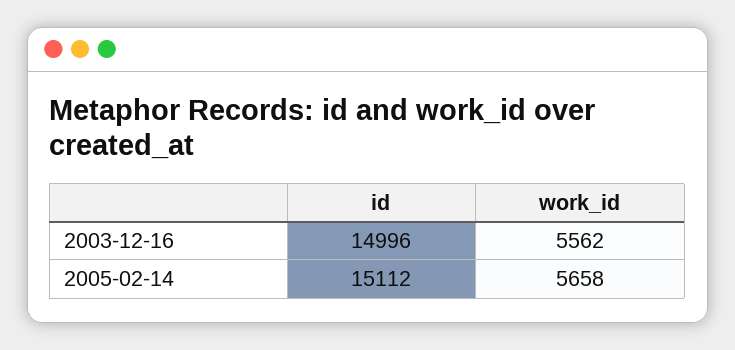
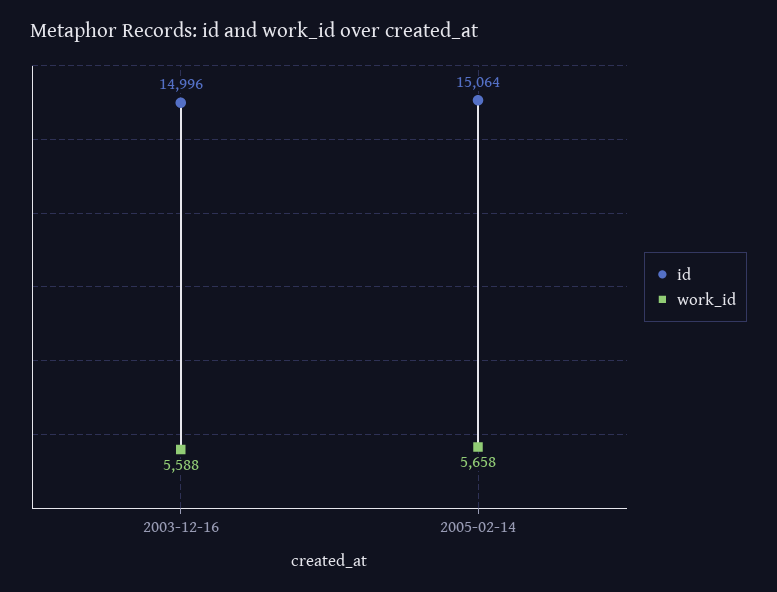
work_id, 2003-12-16: 5562 -> 5588
id, 2005-02-14: 15112 -> 15064

